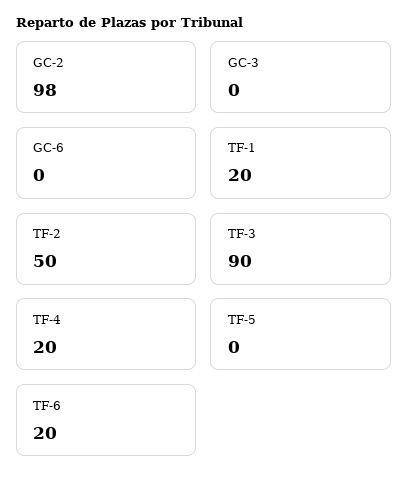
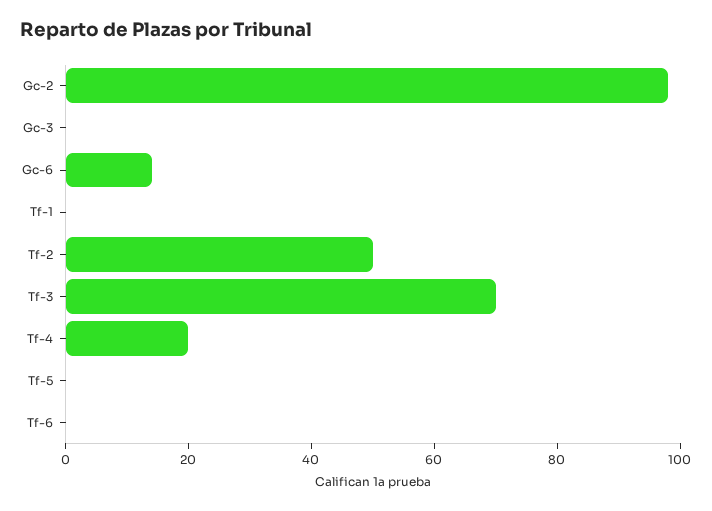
GC-6: 0 -> 15
TF-1: 20 -> 0
TF-3: 90 -> 70
TF-6: 20 -> 0

